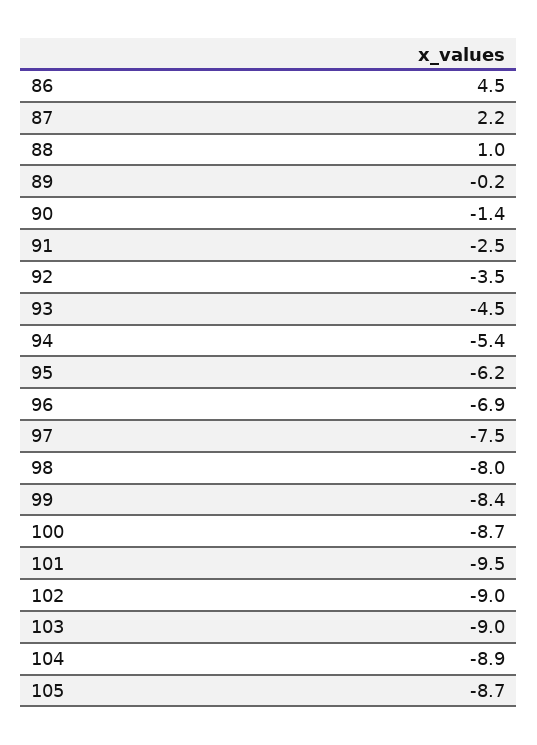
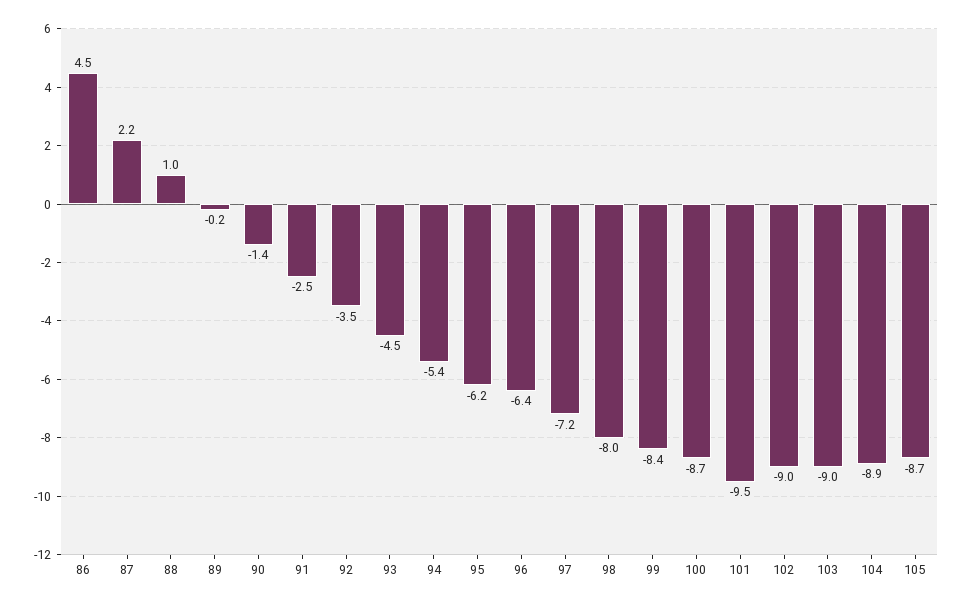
96: -6.9 -> -6.4
97: -7.5 -> -7.2

